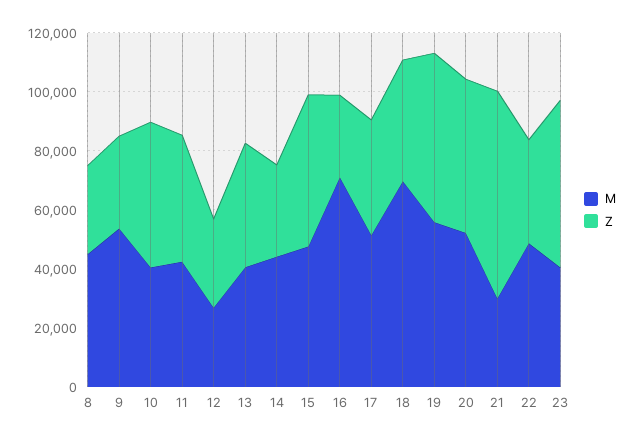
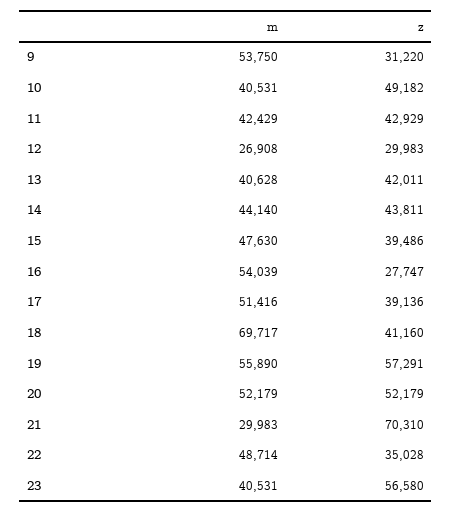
M, 8: 45000 -> none
Z, 8: 30000 -> none
Z, 14: 30000 -> 43811
Z, 15: 50000 -> 39486
M, 16: 70000 -> 54039

